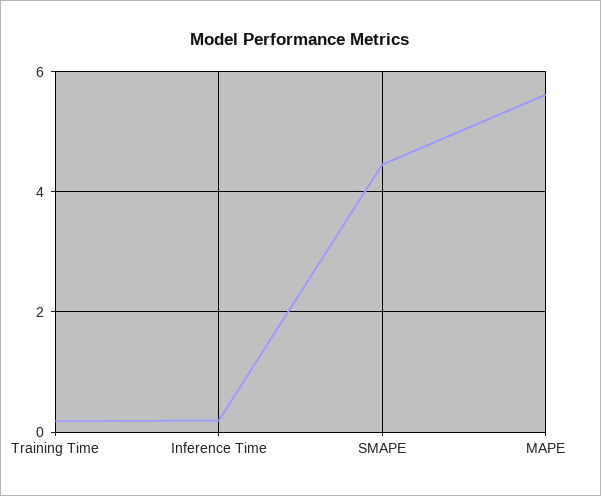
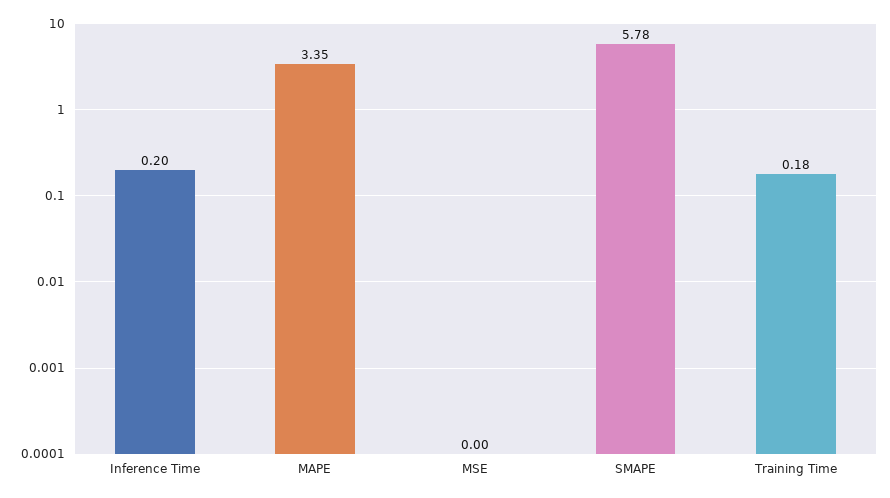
SMAPE: 4.4 -> 5.78
MAPE: 5.6 -> 3.35
MSE: none -> 0

